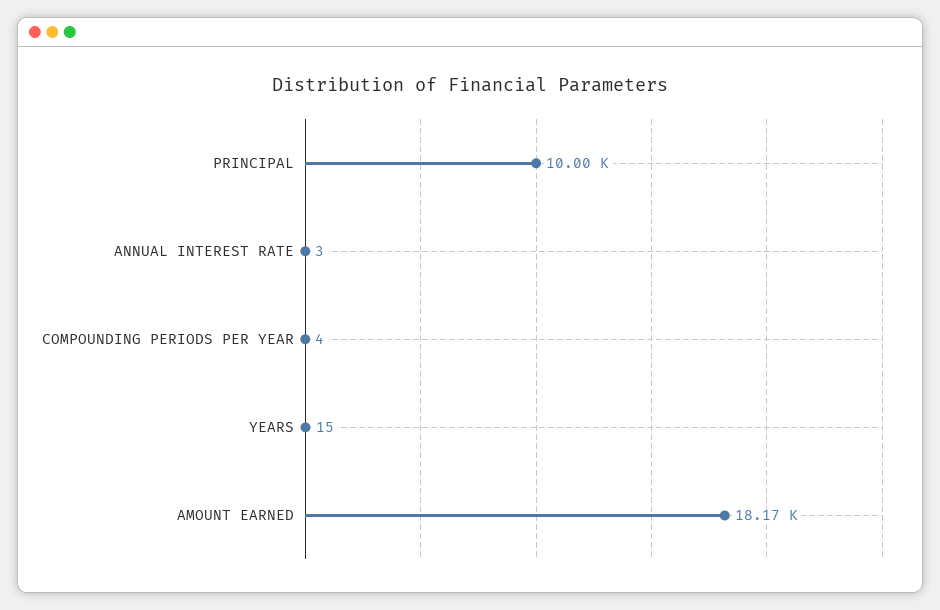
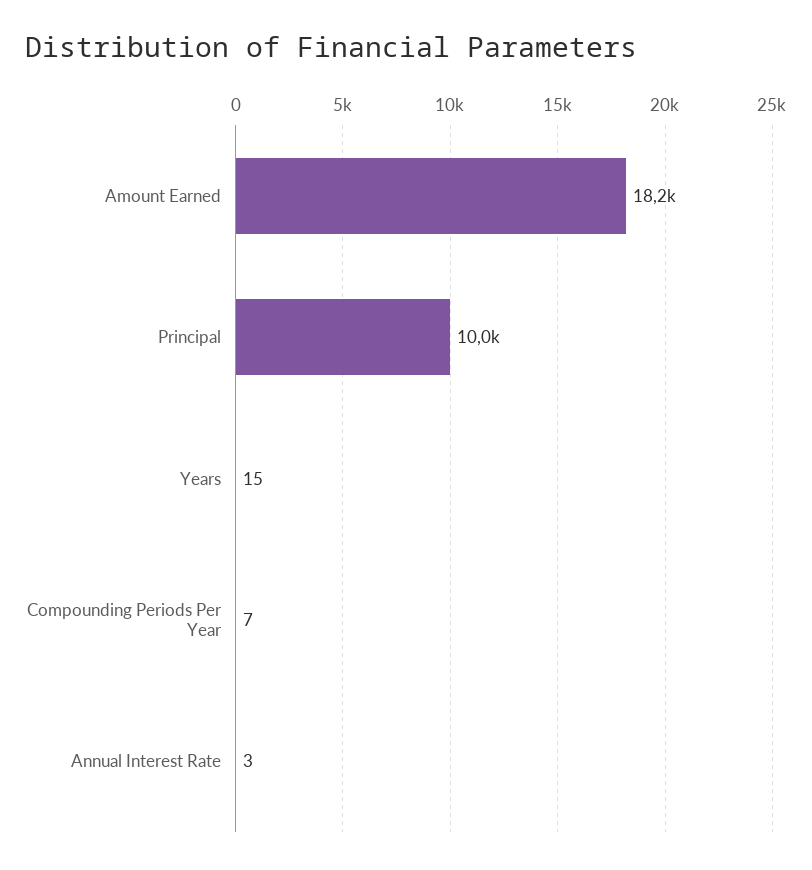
COMPOUNDING PERIODS PER YEAR: 4 -> 7

